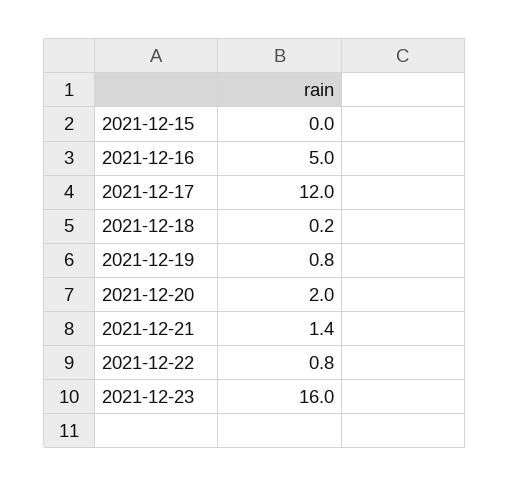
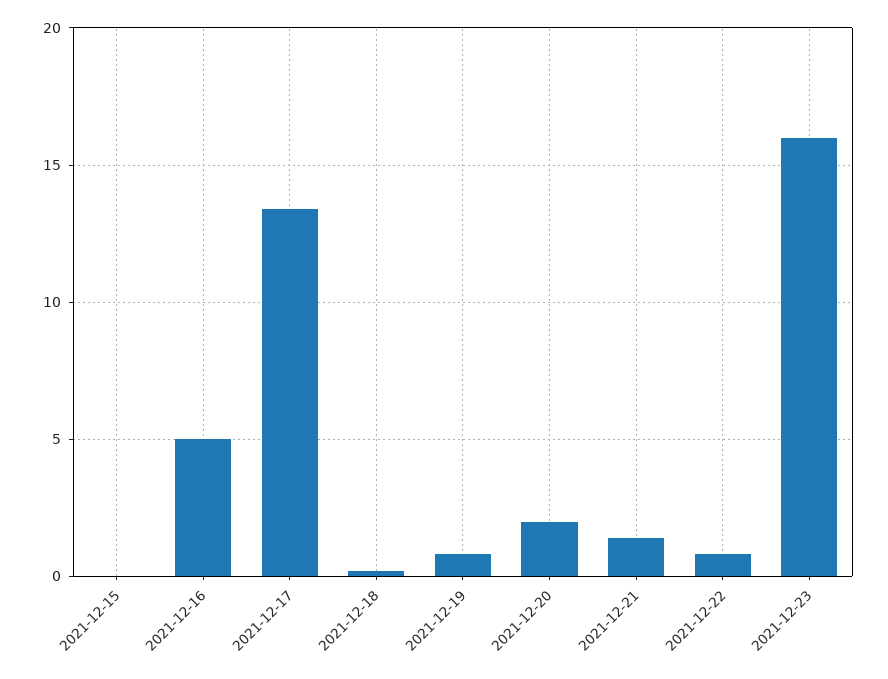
2021-12-17: 12 -> 13.5

